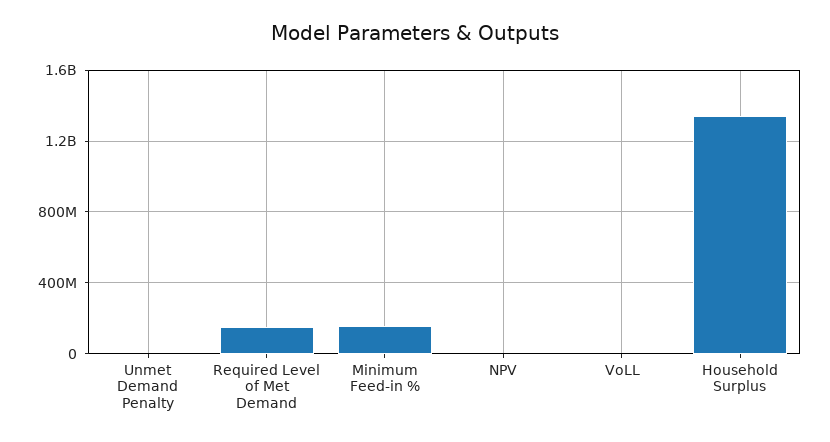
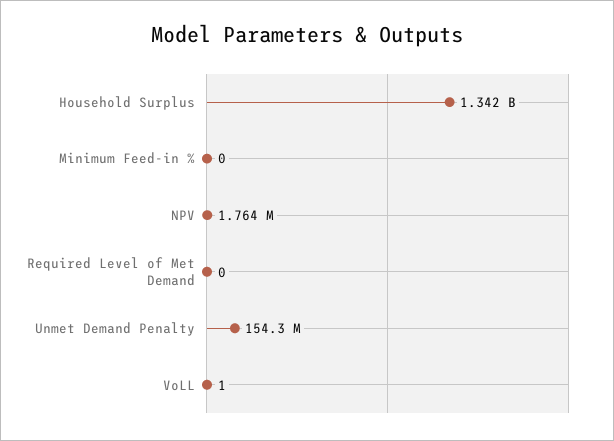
Unmet Demand Penalty: 0 -> 154300000
Required Level of Met Demand: 150000000 -> 0
Minimum Feed-in %: 150000000 -> 0

